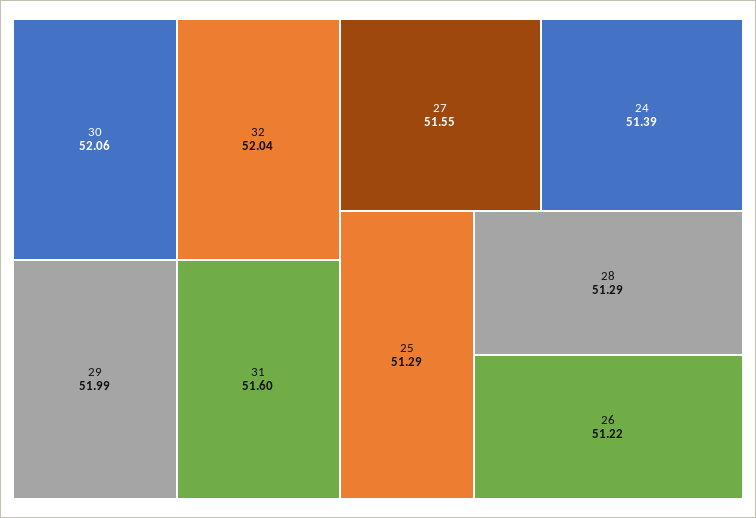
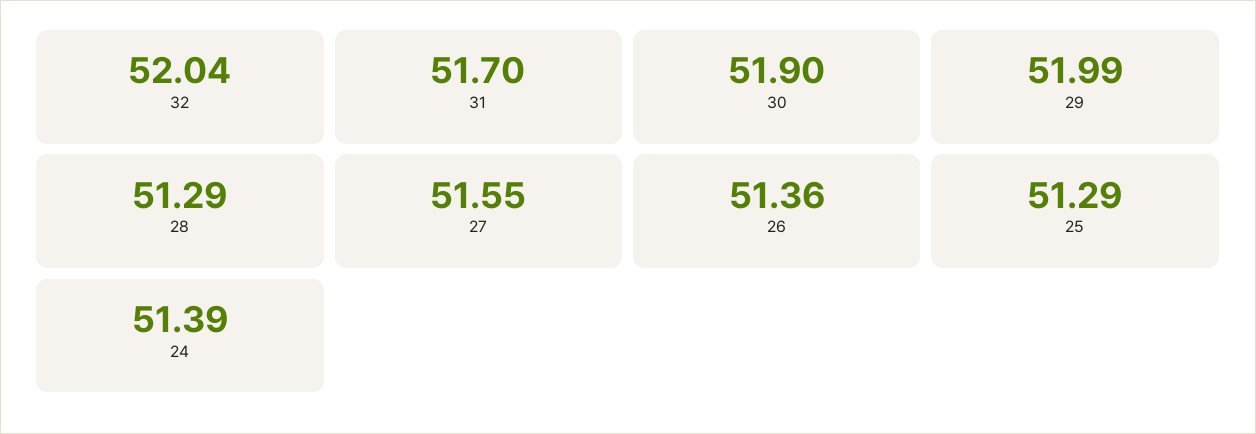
30: 52.06 -> 51.9
31: 51.6 -> 51.7
26: 51.22 -> 51.36

